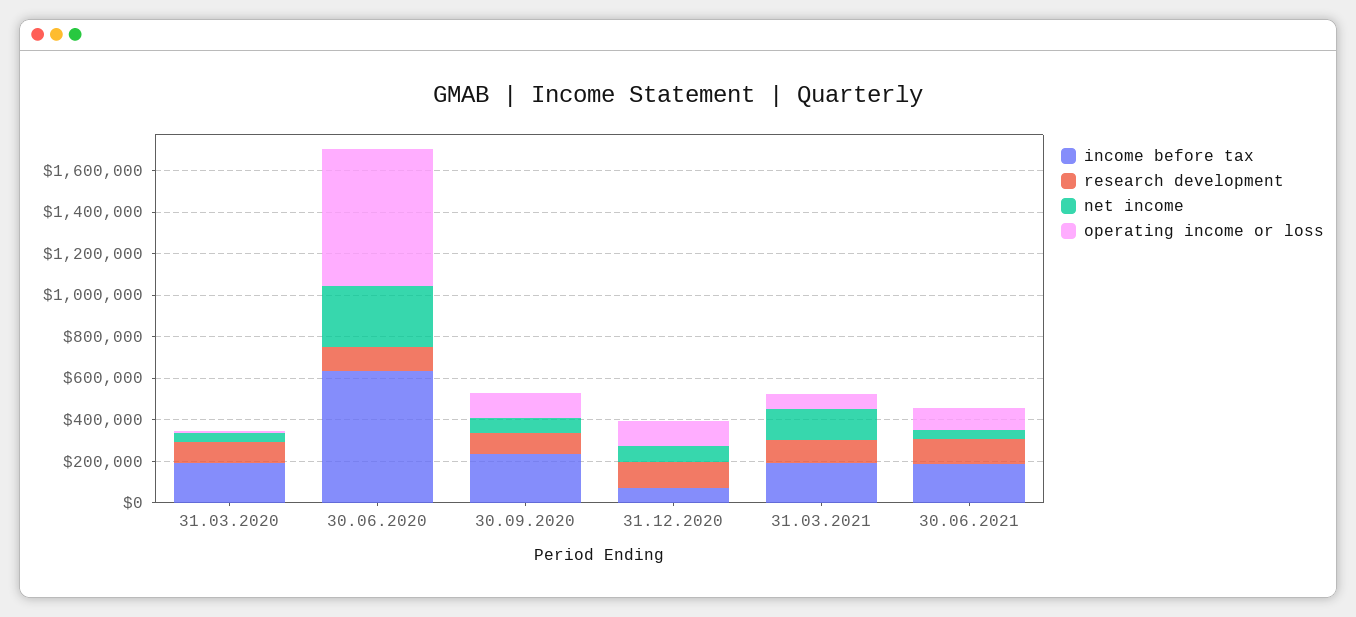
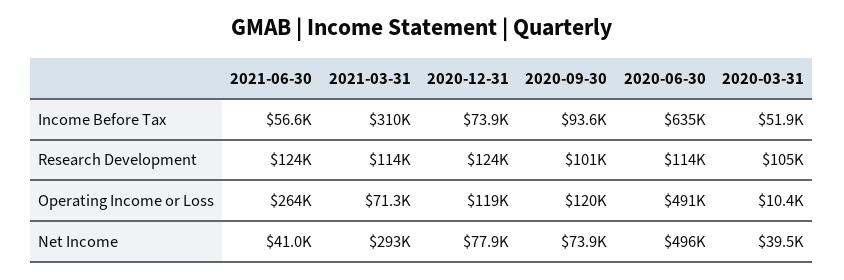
income before tax, 31.03.2020: 200000 -> 51900
net income, 30.06.2020: 300000 -> 496000
operating income or loss, 30.06.2020: 650000 -> 491000
income before tax, 30.09.2020: 250000 -> 93600
income before tax, 31.03.2021: 200000 -> 310000
net income, 31.03.2021: 150000 -> 293000
income before tax, 30.06.2021: 200000 -> 56600
operating income or loss, 30.06.2021: 100000 -> 264000

